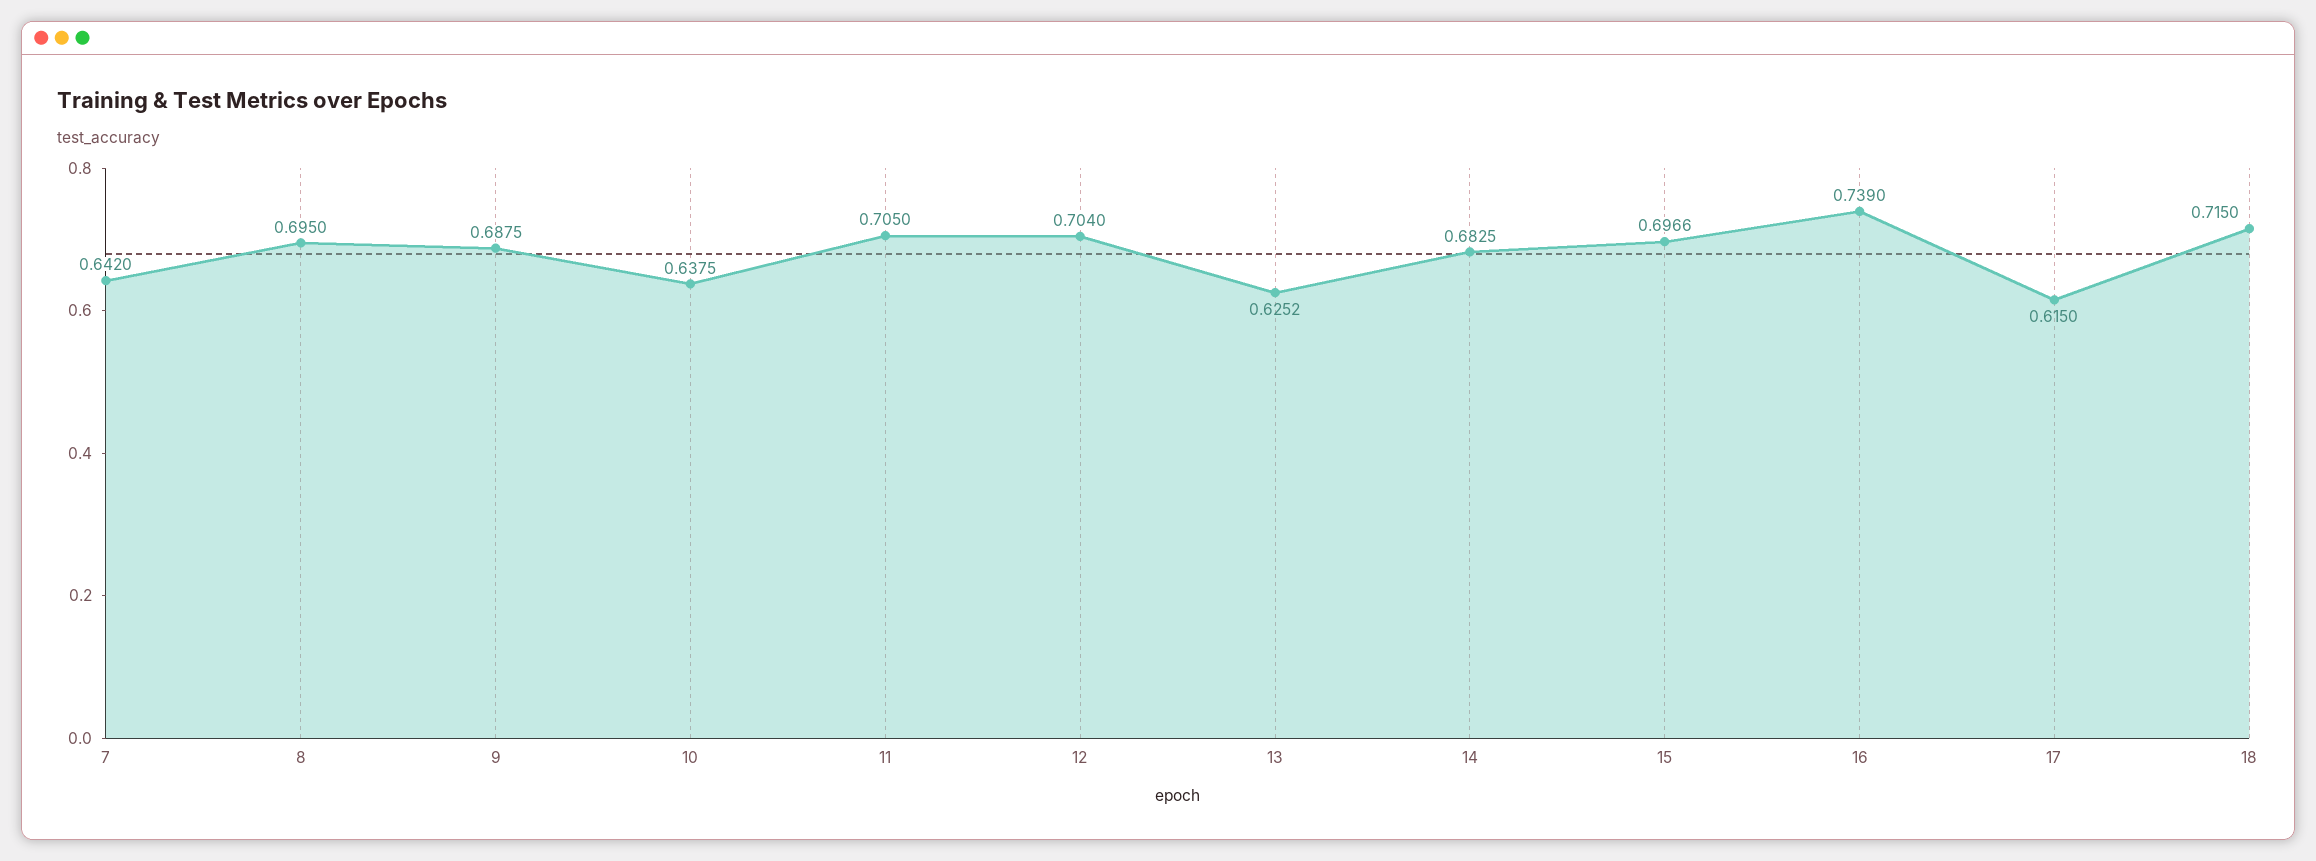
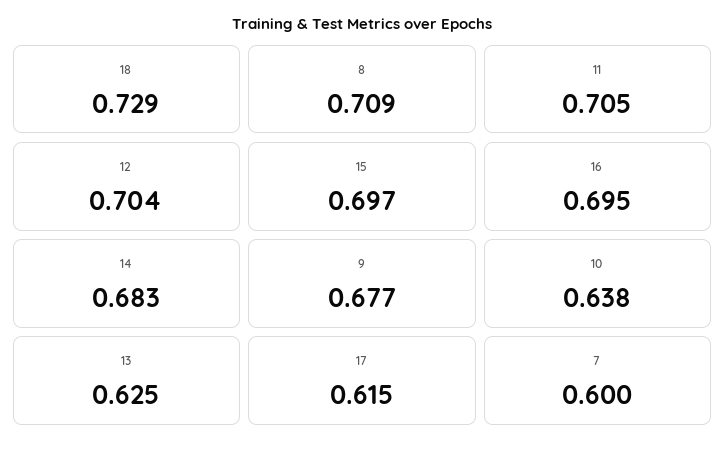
7: 0.642 -> 0.6
8: 0.695 -> 0.709
9: 0.6875 -> 0.677
16: 0.739 -> 0.695
18: 0.715 -> 0.729

